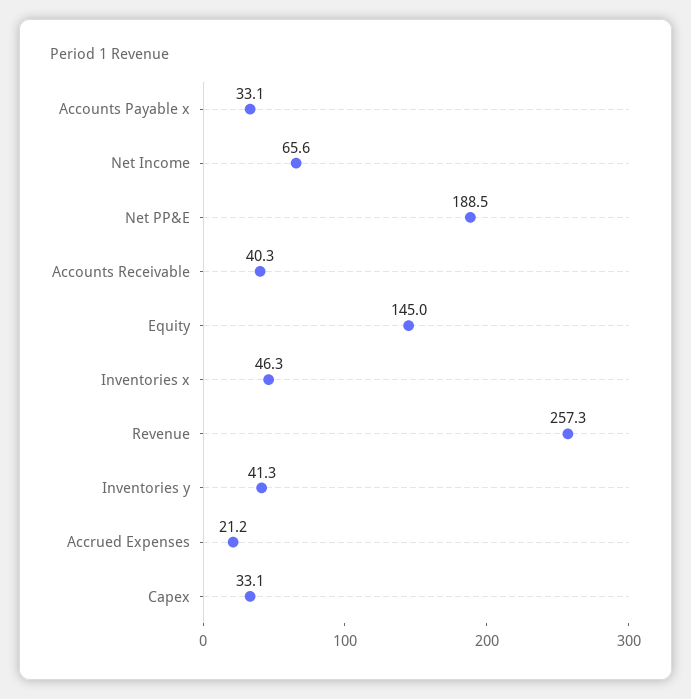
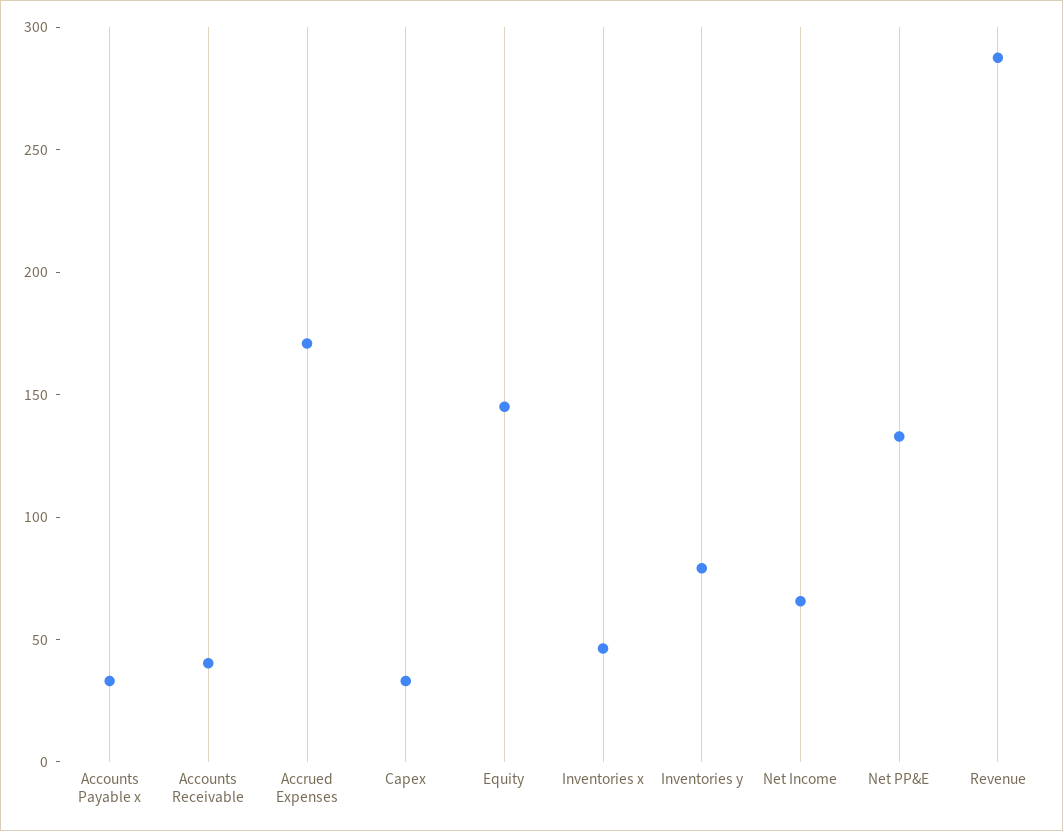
Net PP&E: 188.5 -> 130
Revenue: 257.3 -> 290
Inventories y: 41.3 -> 80
Accrued Expenses: 21.2 -> 170

